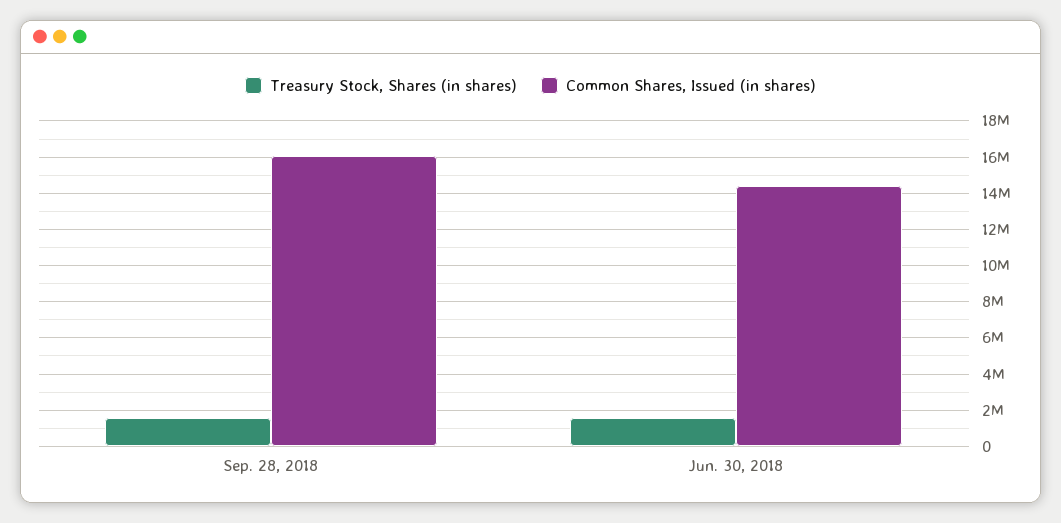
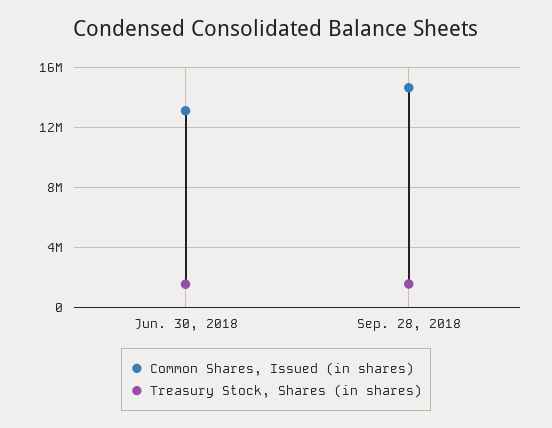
Common Shares, Issued (in shares), Sep. 28, 2018: 16000000 -> 14500000
Common Shares, Issued (in shares), Jun. 30, 2018: 14500000 -> 13000000

